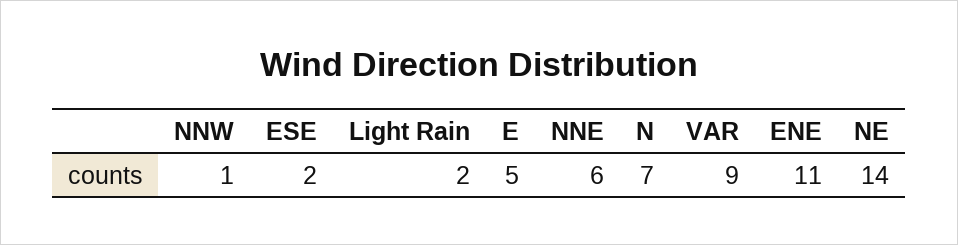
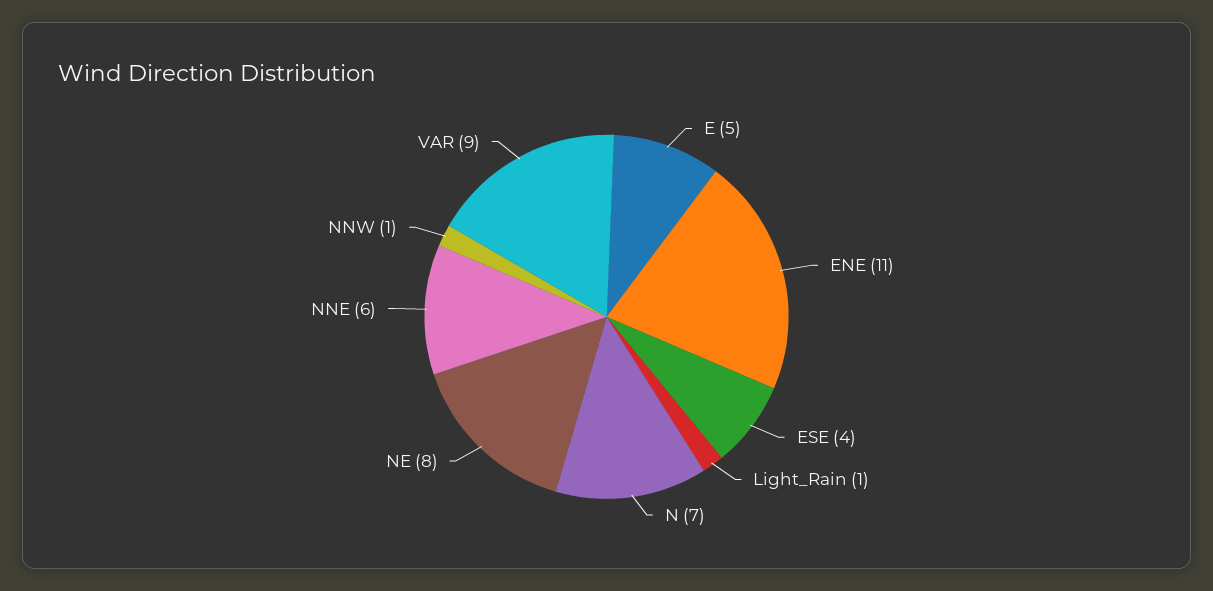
ESE: 2 -> 4
Light Rain: 2 -> 1
NE: 14 -> 8

